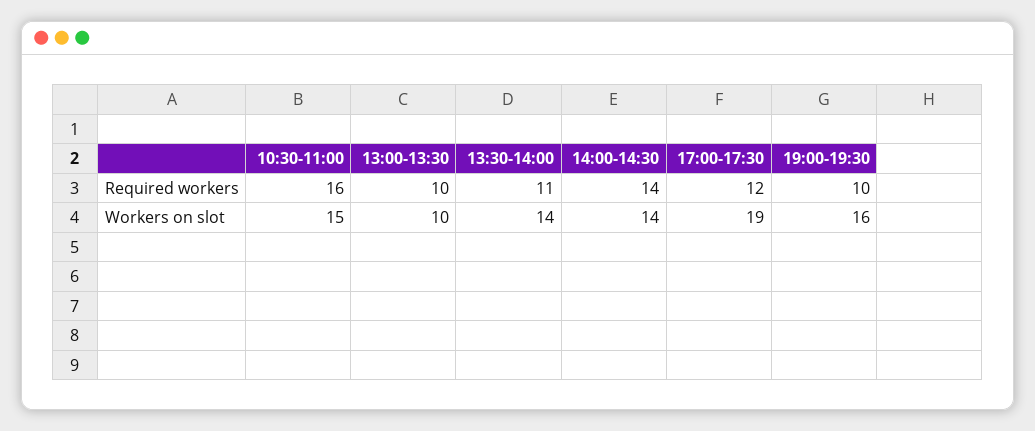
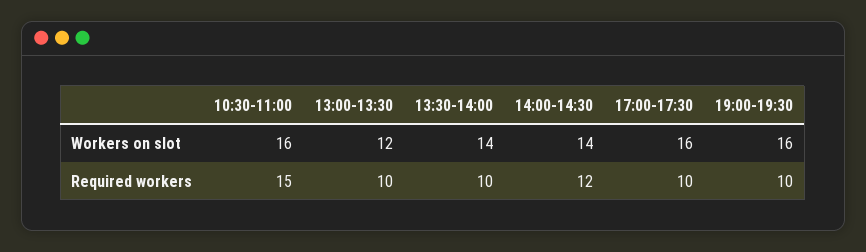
10:30-11:00, Required workers: 16 -> 15
13:30-14:00, Required workers: 11 -> 10
14:00-14:30, Required workers: 14 -> 12
17:00-17:30, Required workers: 12 -> 10
10:30-11:00, Workers on slot: 15 -> 16
13:00-13:30, Workers on slot: 10 -> 12
17:00-17:30, Workers on slot: 19 -> 16

